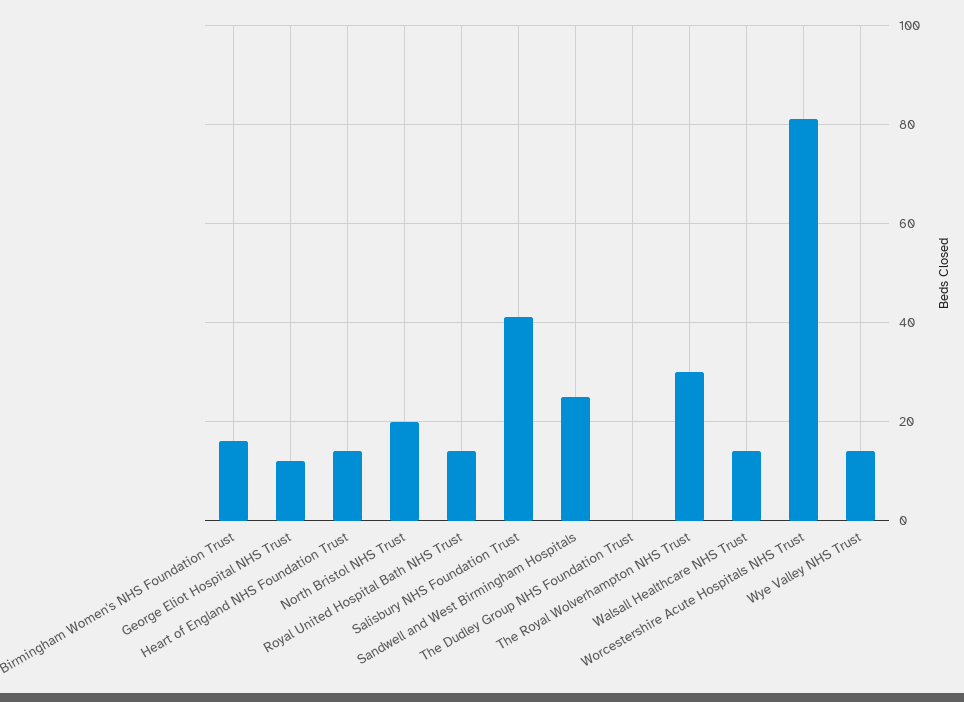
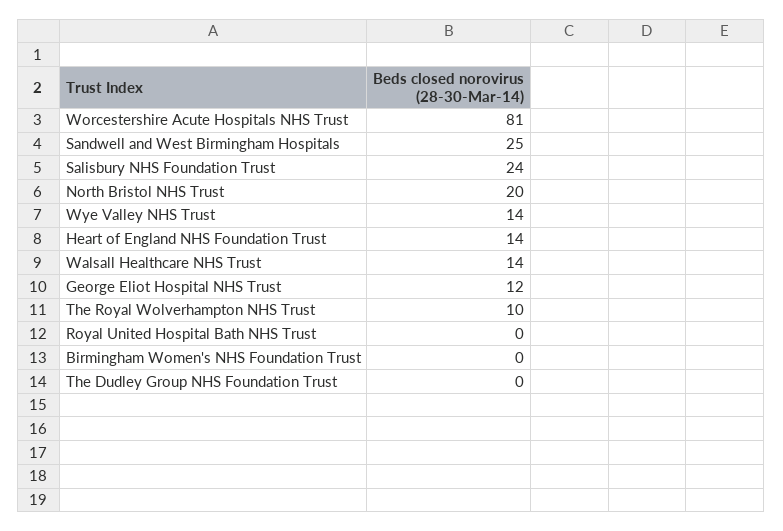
Birmingham Women's NHS Foundation Trust: 15 -> 0
Royal United Hospital Bath NHS Trust: 15 -> 0
Salisbury NHS Foundation Trust: 40 -> 24
The Royal Wolverhampton NHS Trust: 30 -> 10

